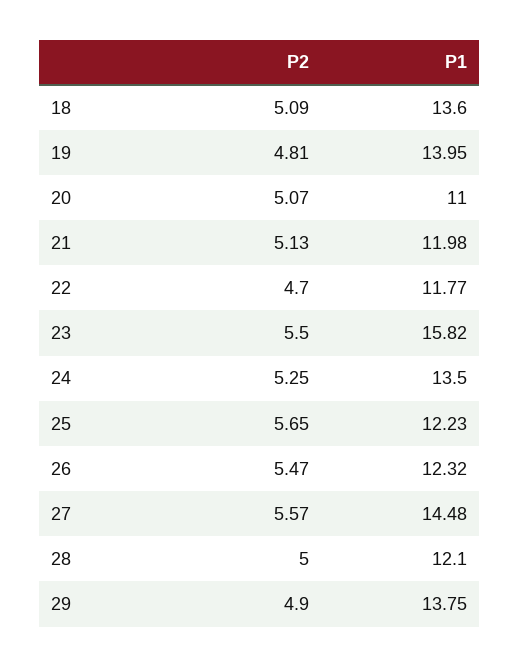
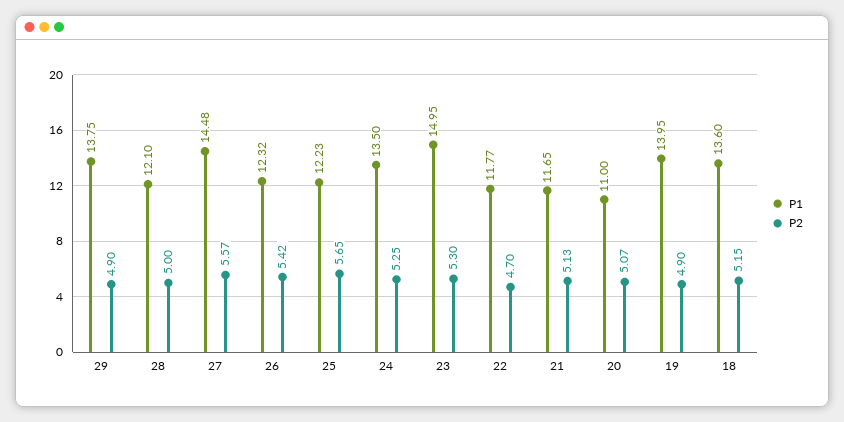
P2, 18: 5.09 -> 5.15
P2, 19: 4.81 -> 4.9
P1, 21: 11.98 -> 11.65
P2, 23: 5.5 -> 5.3
P1, 23: 15.82 -> 14.95
P2, 26: 5.47 -> 5.42

